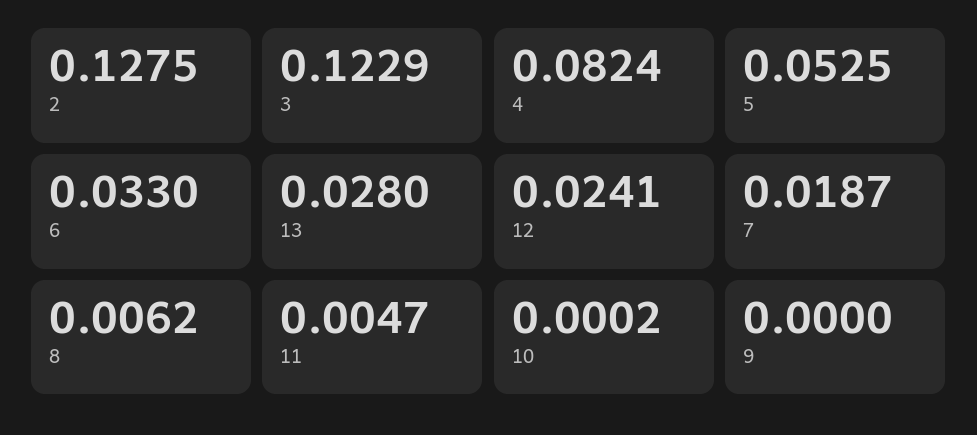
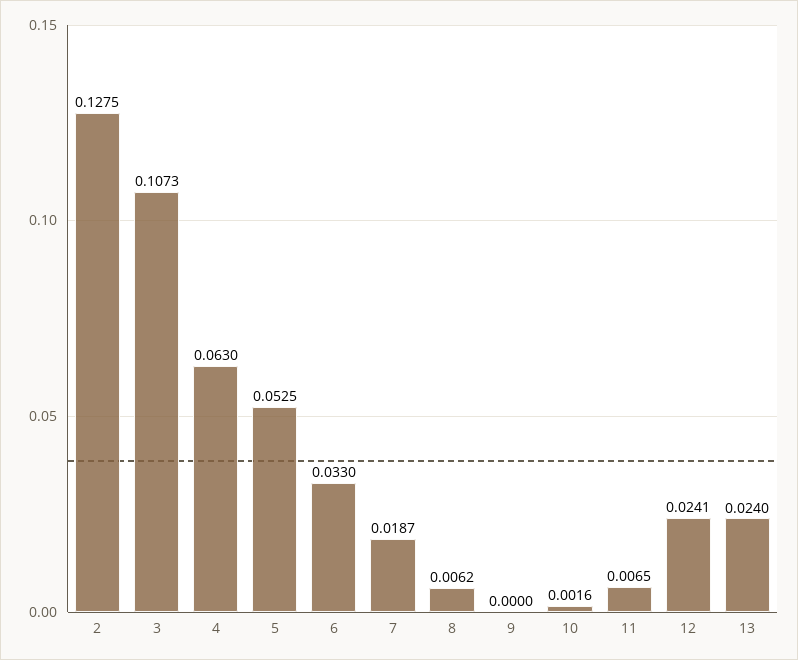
3: 0.1229 -> 0.1073
4: 0.0824 -> 0.063
13: 0.028 -> 0.024
11: 0.0047 -> 0.0065
10: 0.0002 -> 0.0016

